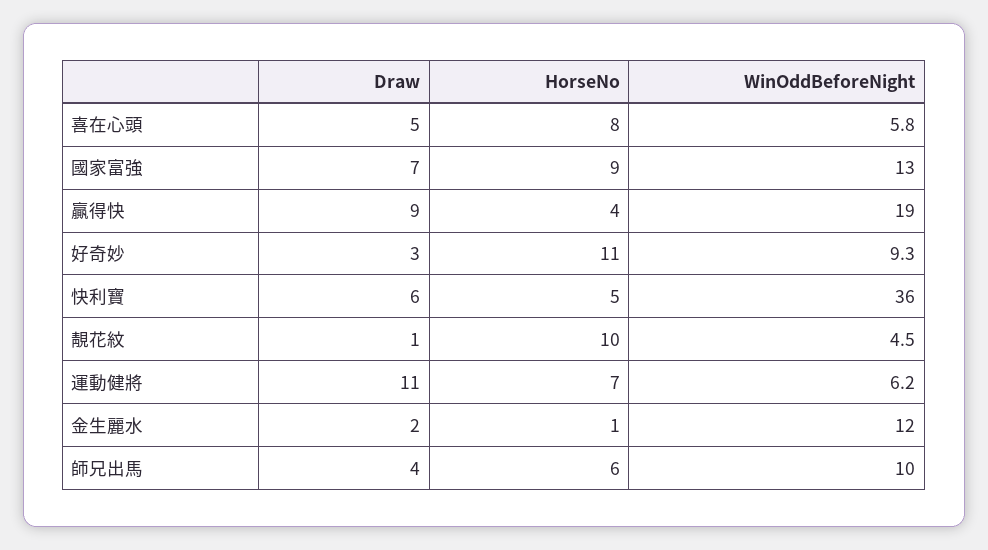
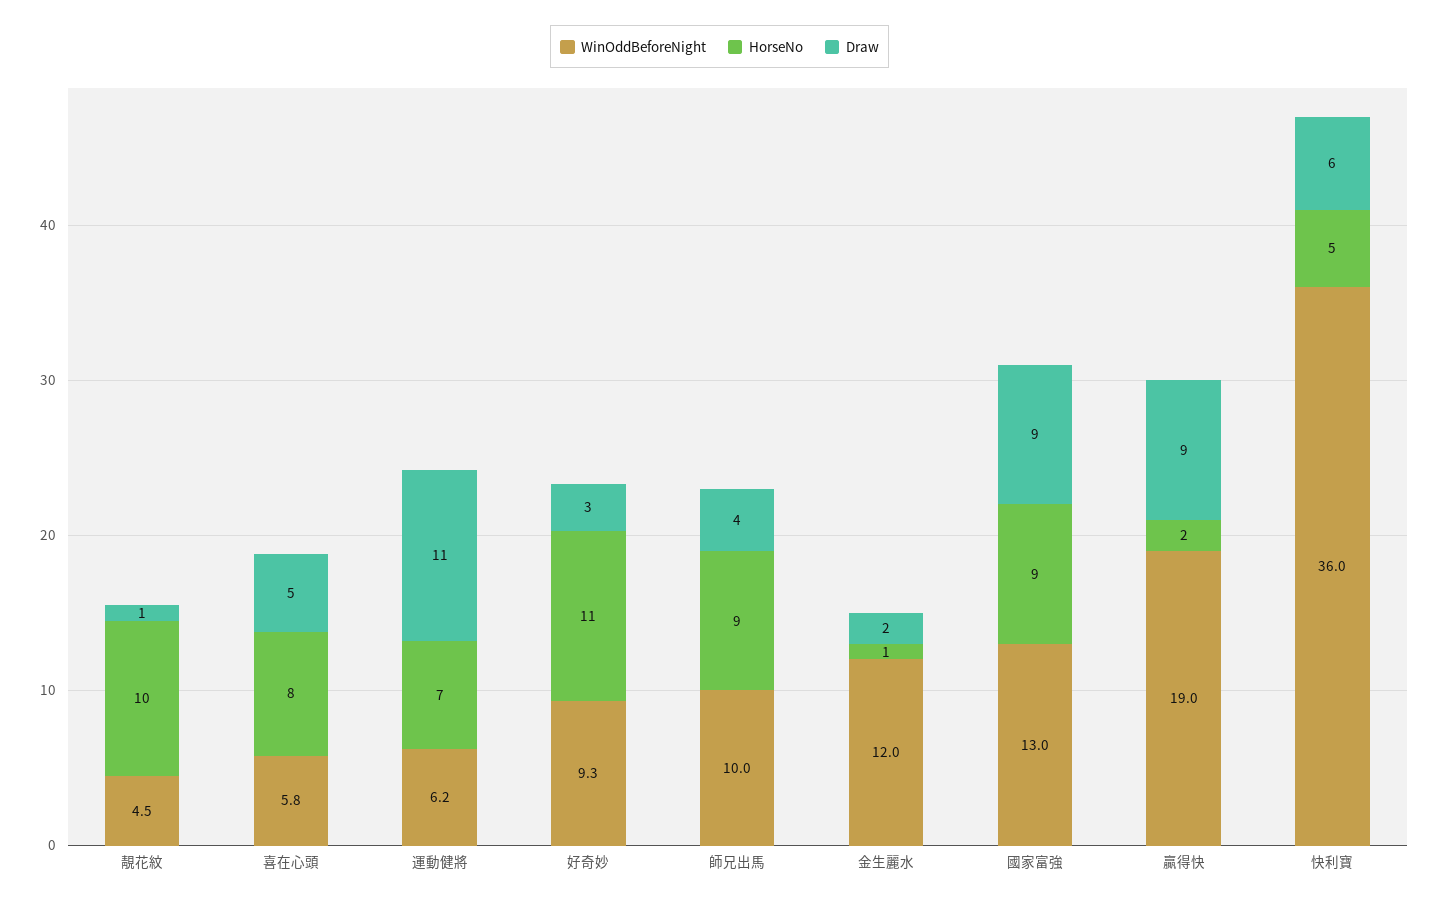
Draw, 國家富強: 7 -> 9
HorseNo, 贏得快: 4 -> 2
HorseNo, 師兄出馬: 6 -> 9

